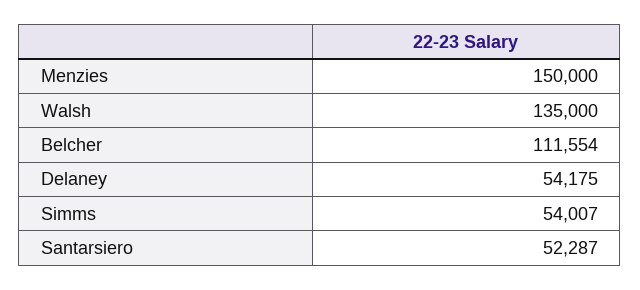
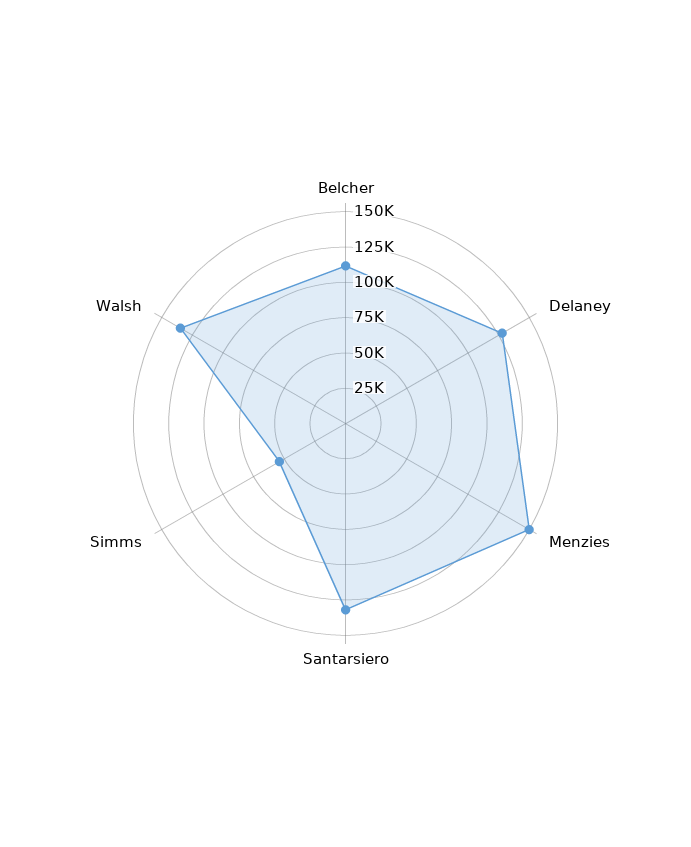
Delaney: 54175 -> 125000
Santarsiero: 52287 -> 125000

